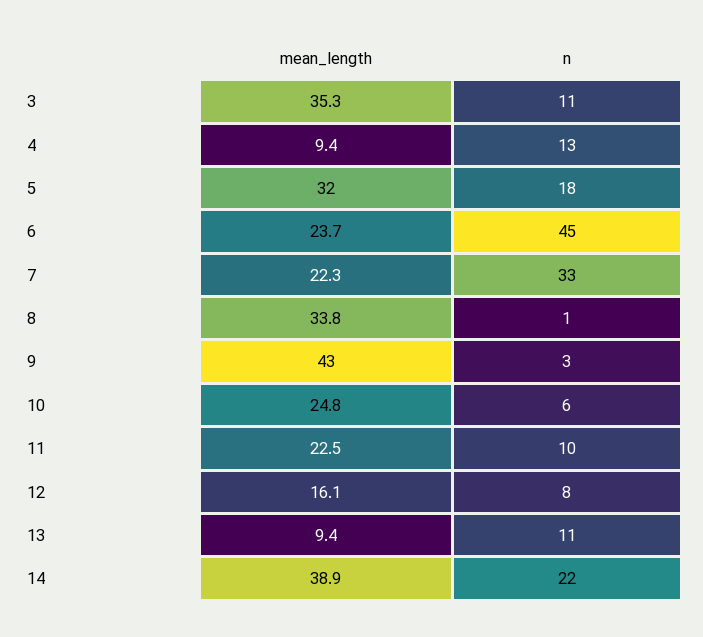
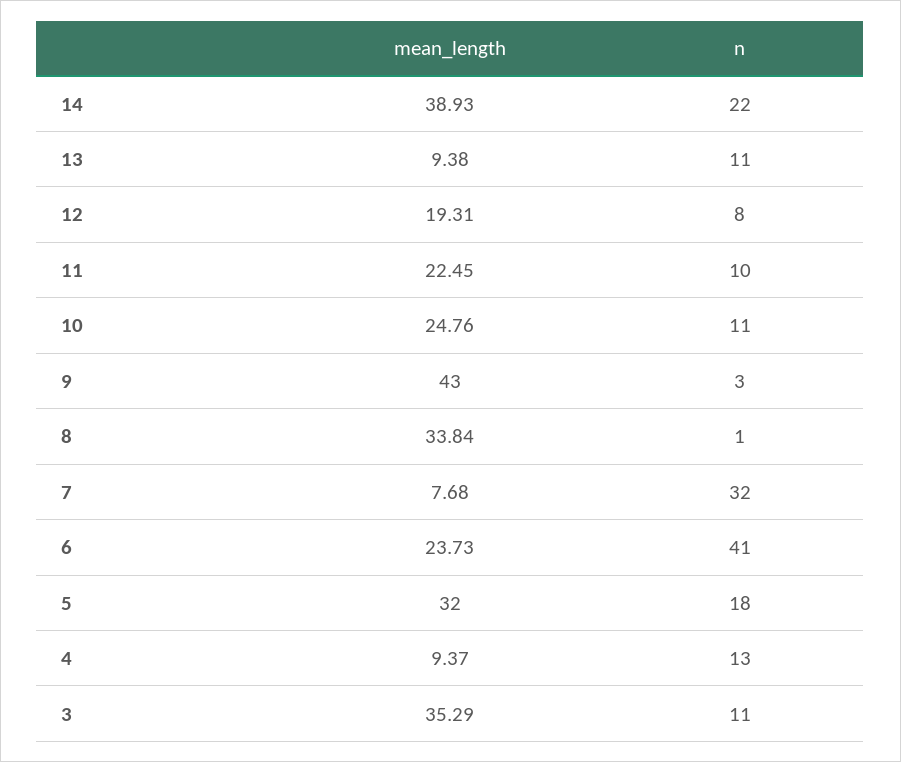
n, 6: 45 -> 41
mean_length, 7: 22.3 -> 7.68
n, 7: 33 -> 32
n, 10: 6 -> 11
mean_length, 12: 16.1 -> 19.31

